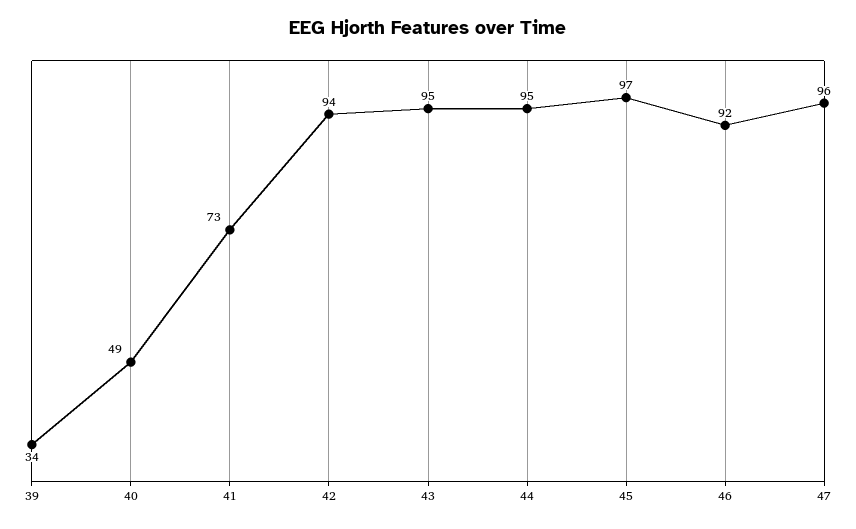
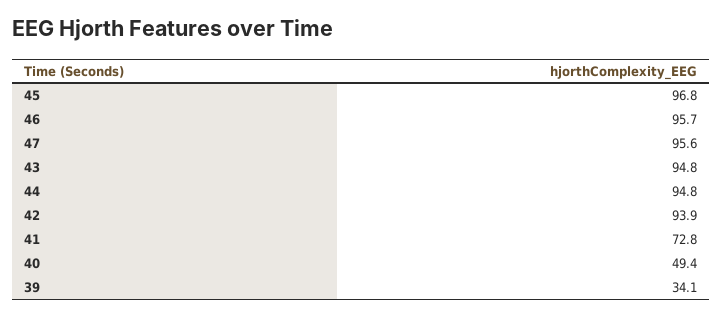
46: 92 -> 95.7

